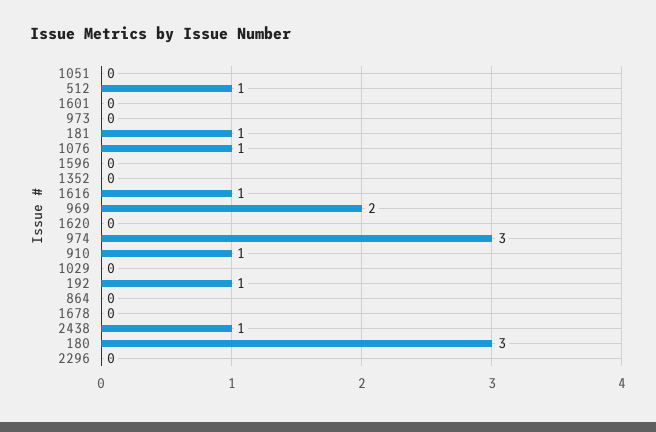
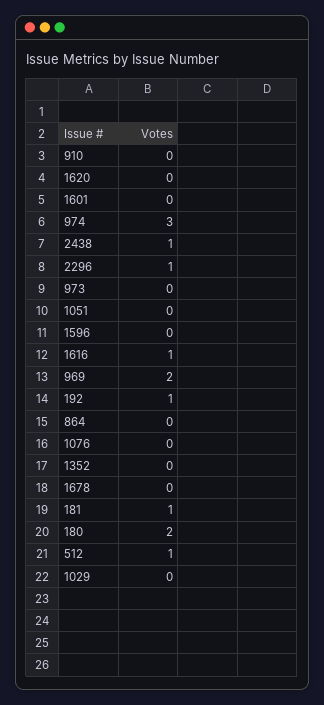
1076: 1 -> 0
910: 1 -> 0
180: 3 -> 2
2296: 0 -> 1

